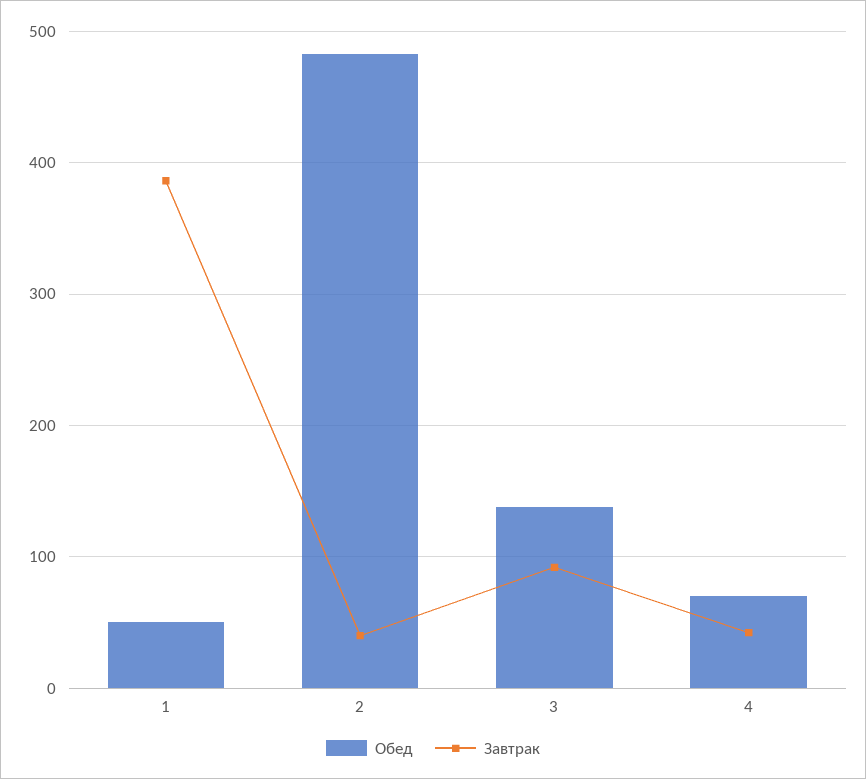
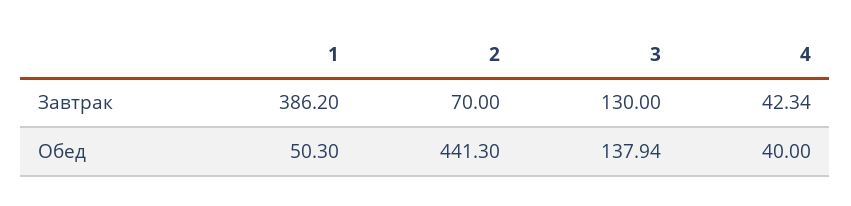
Обед, 2: 480 -> 441.3
Завтрак, 2: 40 -> 70
Завтрак, 3: 90 -> 130
Обед, 4: 70 -> 40

